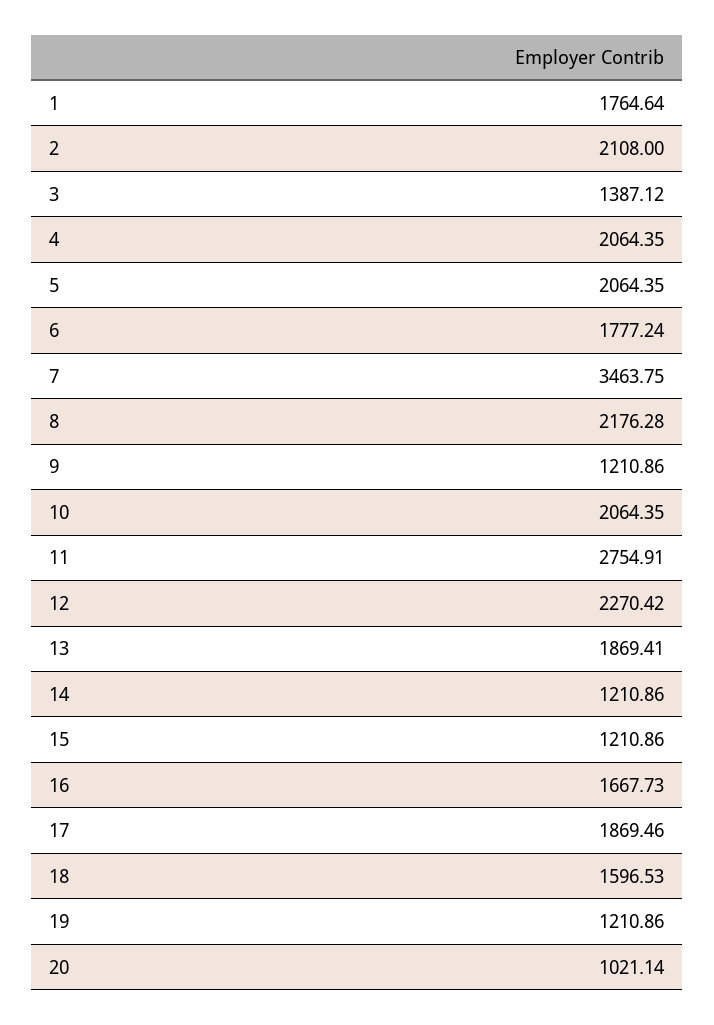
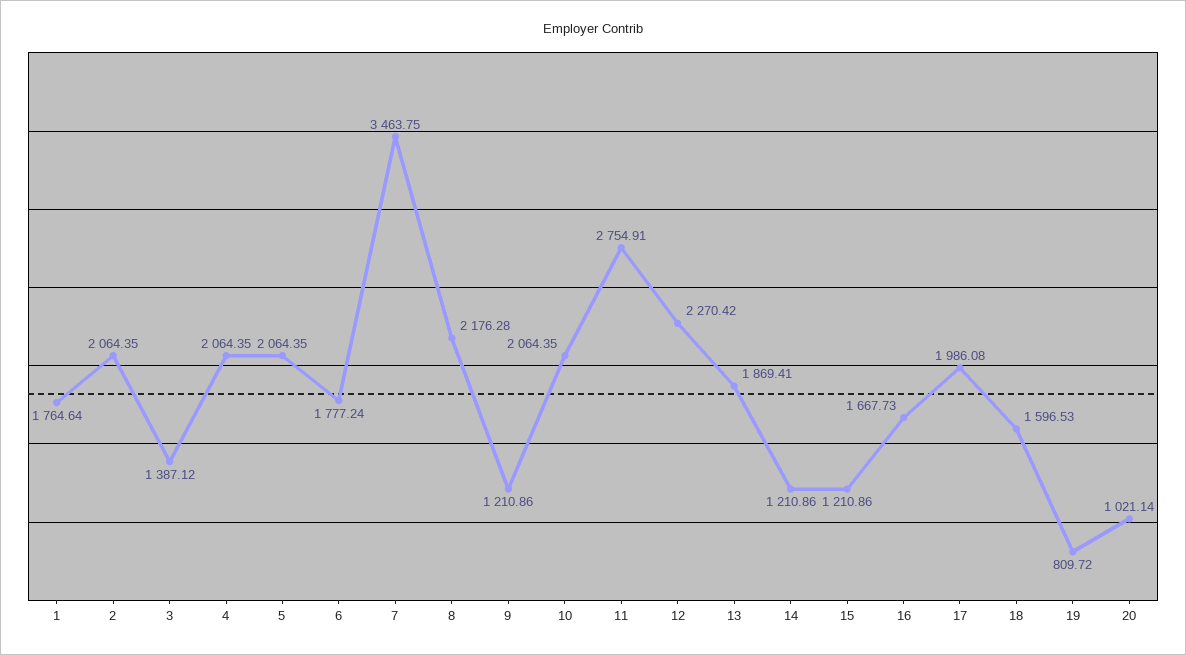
2: 2108 -> 2064.35
17: 1869.46 -> 1986.08
19: 1210.86 -> 809.72

